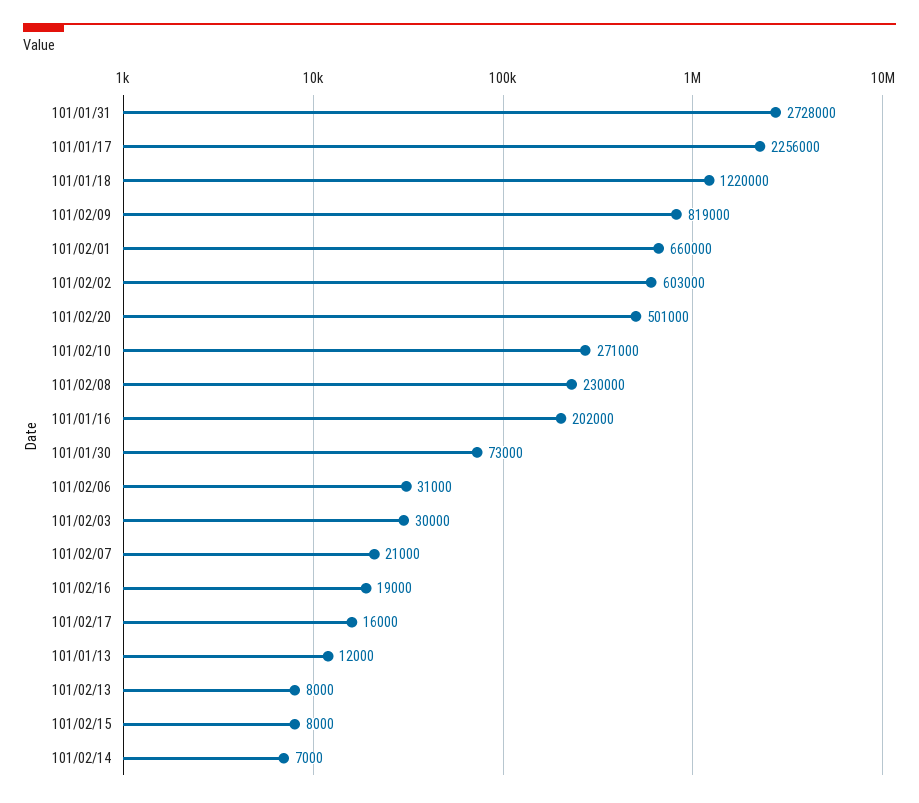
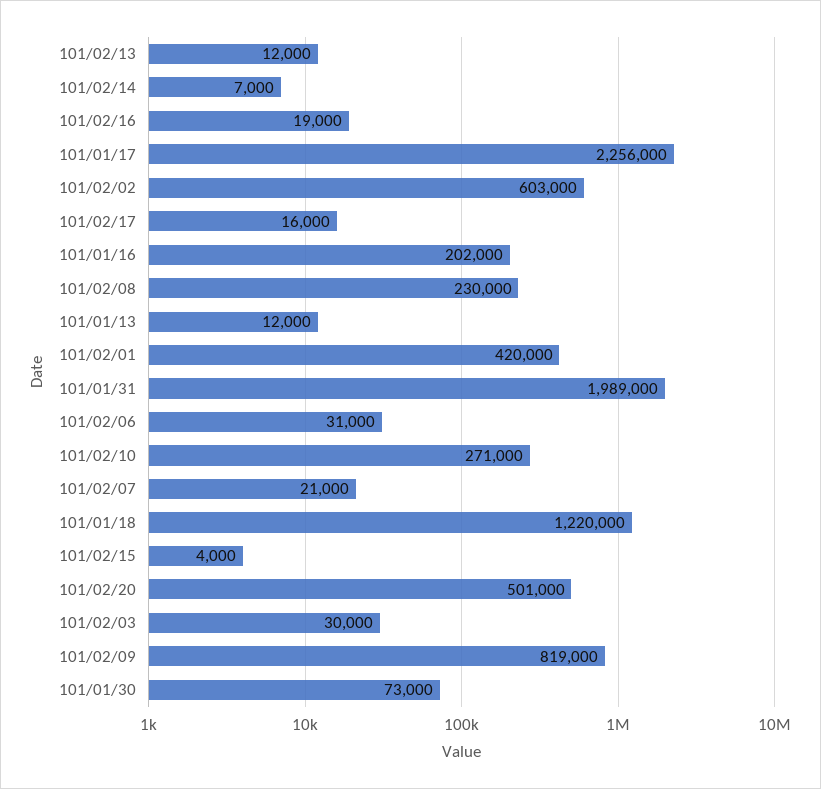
101/01/31: 2728000 -> 1989000
101/02/01: 660000 -> 420000
101/02/13: 8000 -> 12000
101/02/15: 8000 -> 4000

